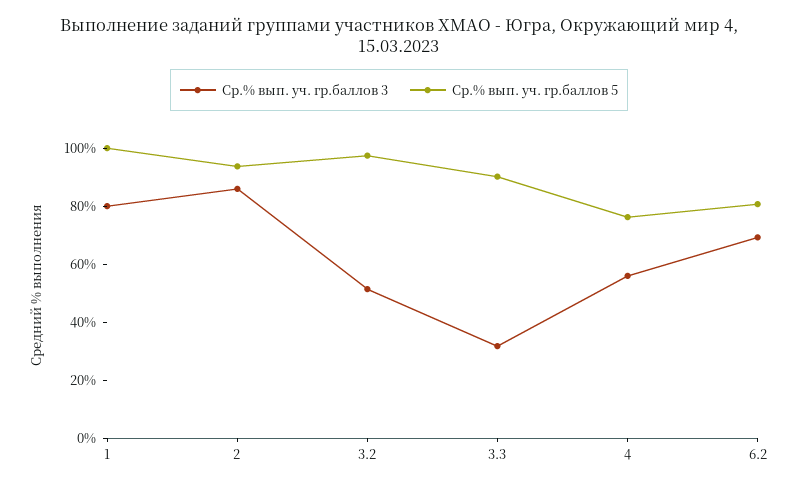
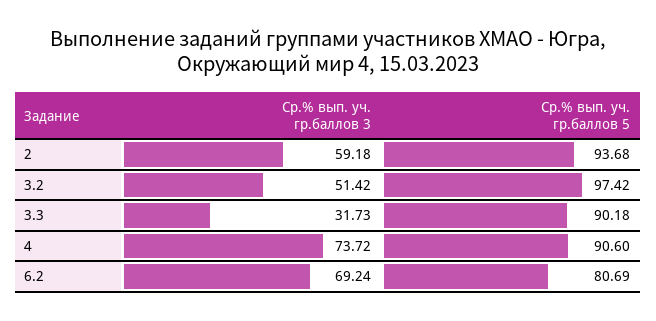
Ср.% вып. уч. гр.баллов 3, 1: 80 -> none
Ср.% вып. уч. гр.баллов 5, 1: 100 -> none
Ср.% вып. уч. гр.баллов 3, 2: 85 -> 59.18
Ср.% вып. уч. гр.баллов 3, 4: 55 -> 73.72
Ср.% вып. уч. гр.баллов 5, 4: 75 -> 90.6

